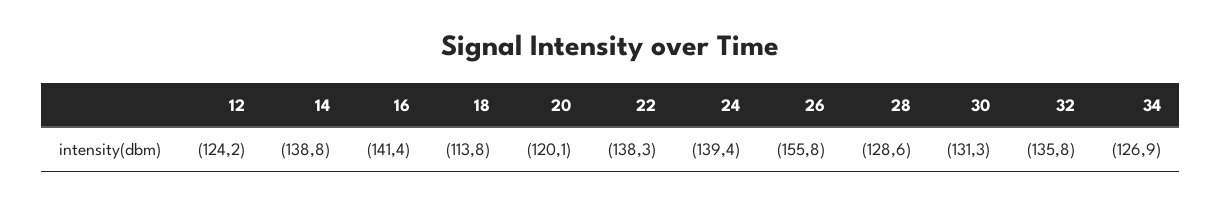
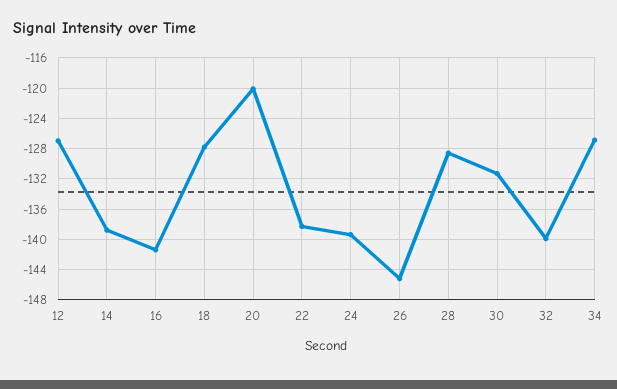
12: -124.2 -> -127
18: -113.8 -> -128
26: -155.8 -> -145
32: -135.8 -> -140

